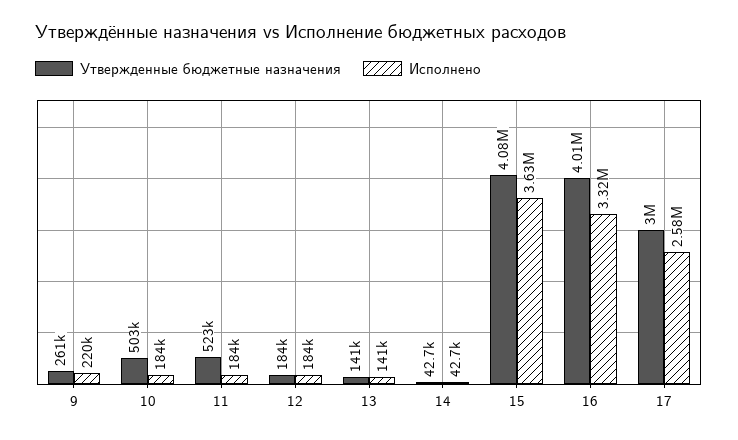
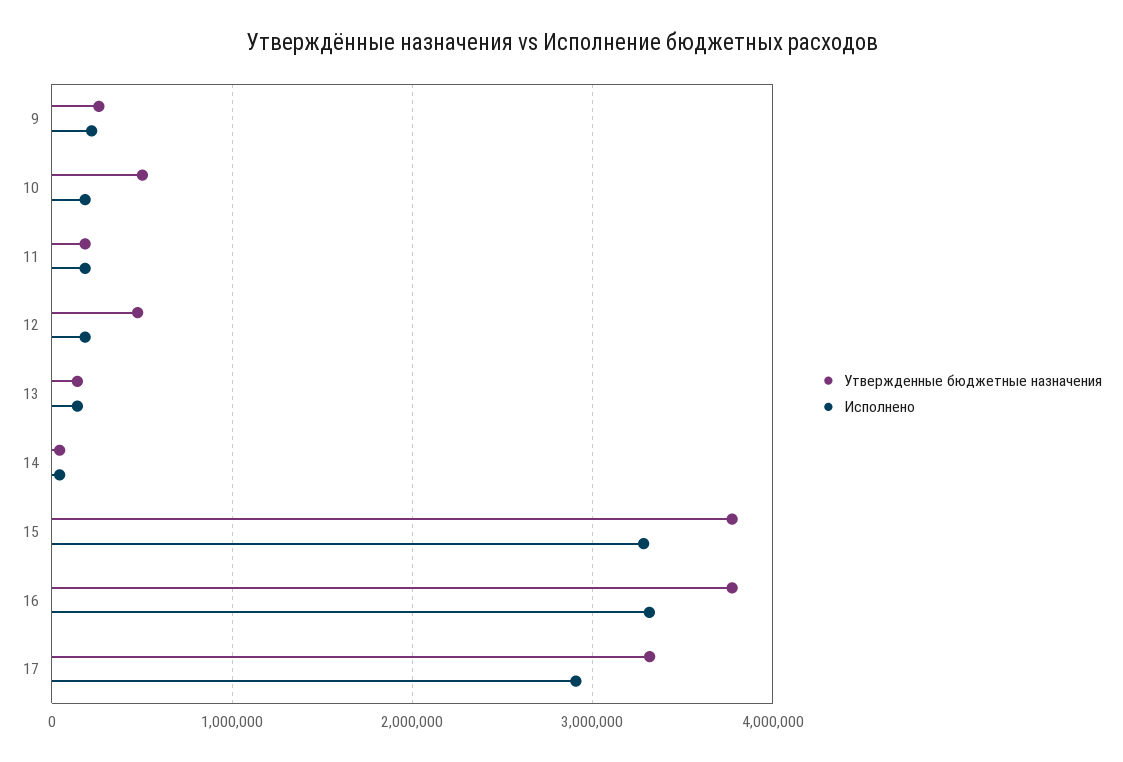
Утвержденные бюджетные назначения, 11: 523000 -> 200000
Утвержденные бюджетные назначения, 12: 184000 -> 500000
Утвержденные бюджетные назначения, 15: 4080000 -> 3800000
Исполнено, 15: 3630000 -> 3300000
Утвержденные бюджетные назначения, 16: 4010000 -> 3800000
Утвержденные бюджетные назначения, 17: 3000000 -> 3300000
Исполнено, 17: 2580000 -> 2900000

